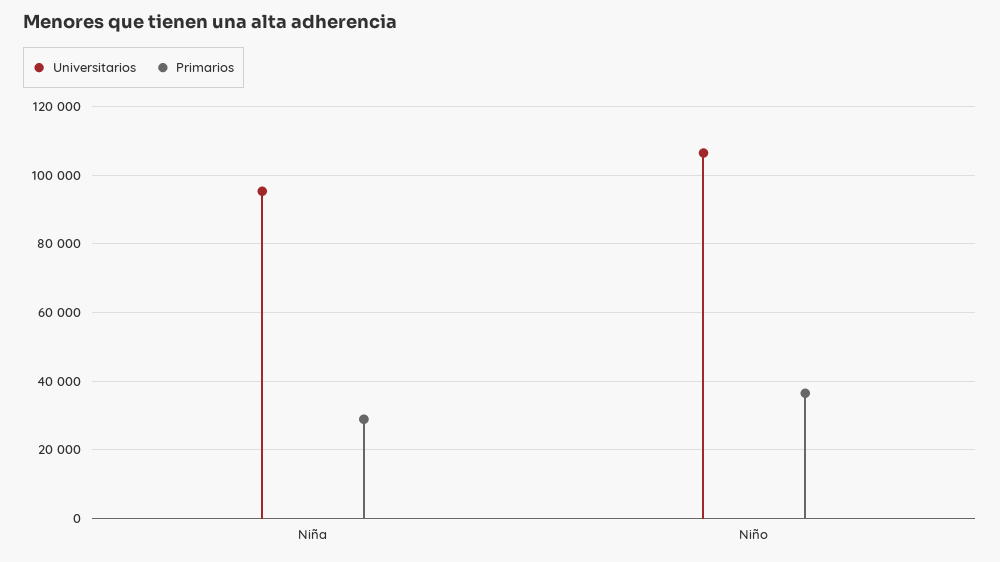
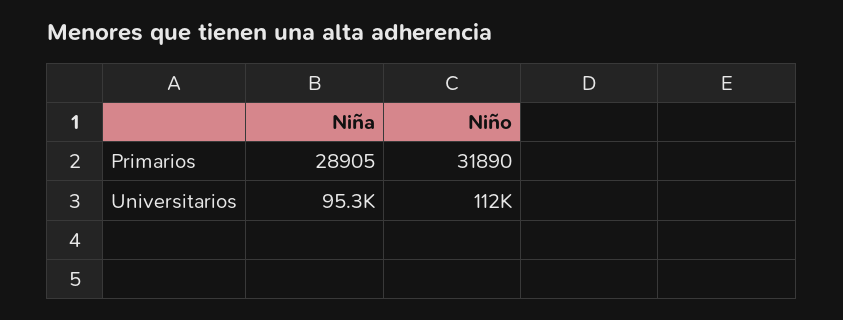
Universitarios, Niño: 106000 -> 112000
Primarios, Niño: 36000 -> 31890

